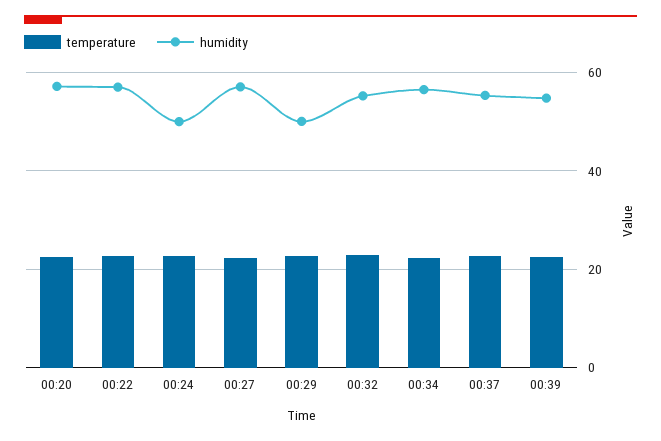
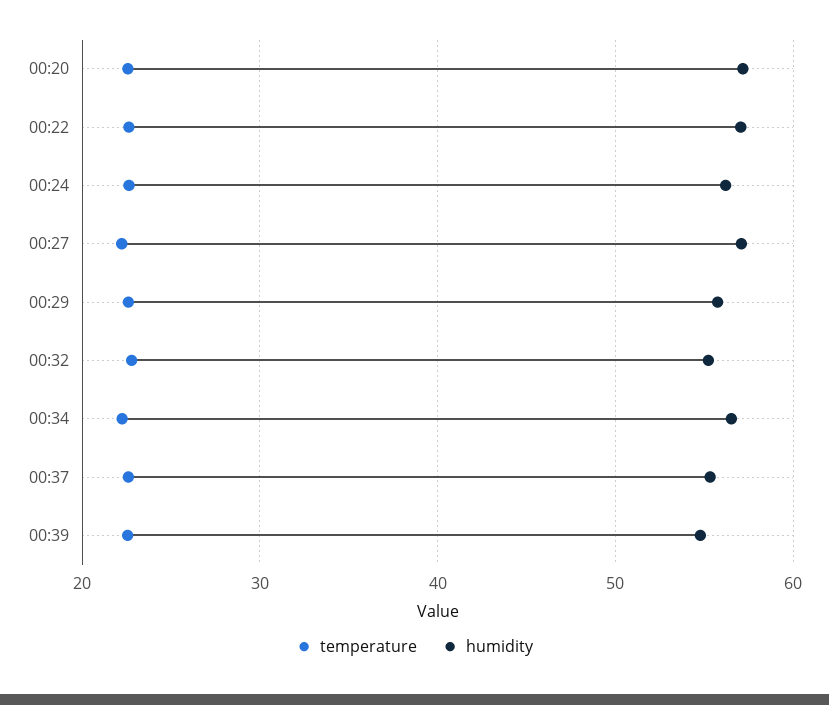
humidity, 00:24: 50 -> 56
humidity, 00:29: 50 -> 56

